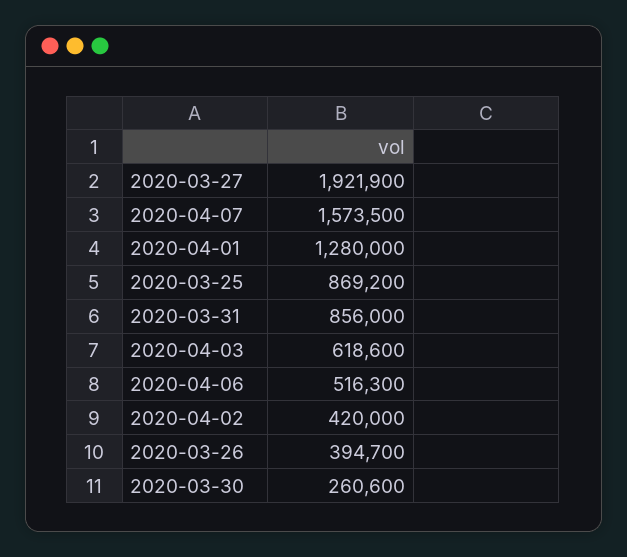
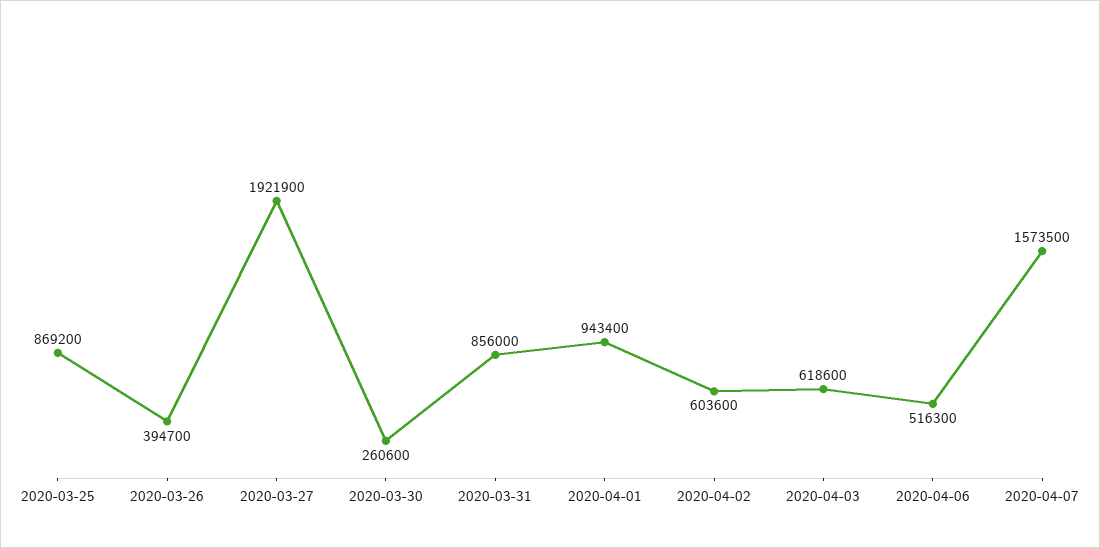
2020-04-01: 1280000 -> 943400
2020-04-02: 420000 -> 603600

